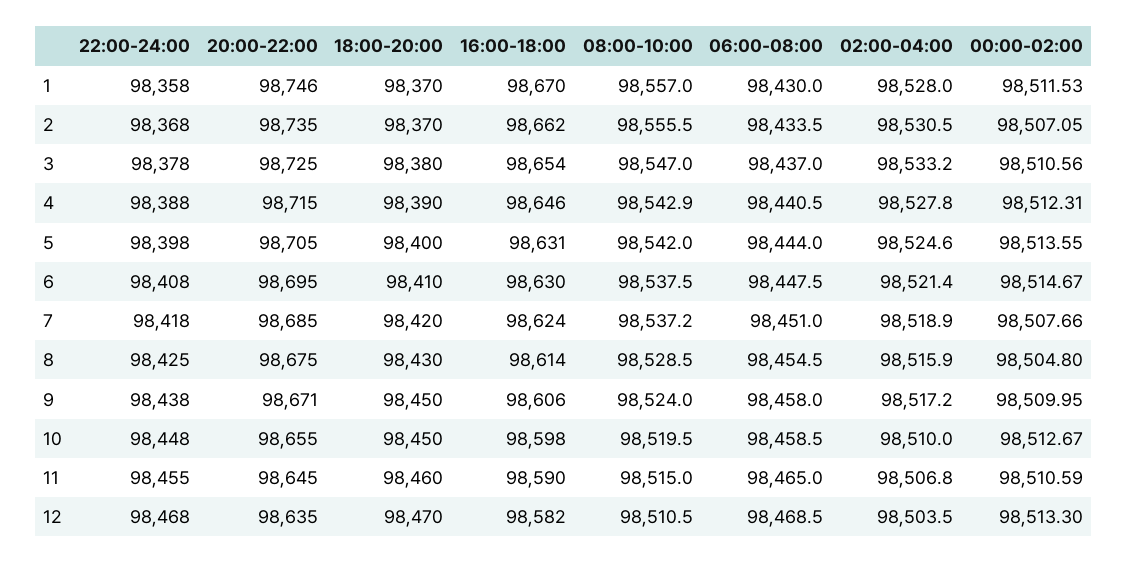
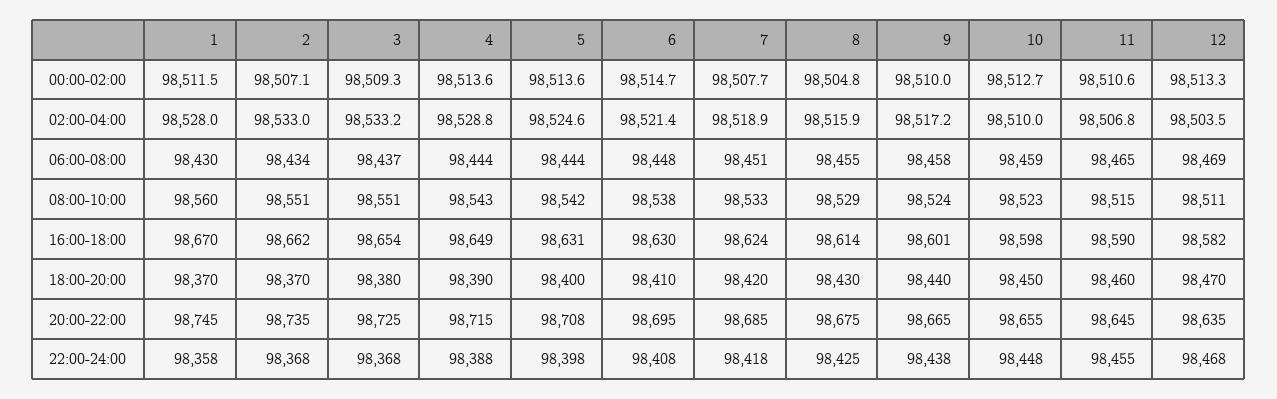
20:00-22:00, 1: 98746 -> 98745
08:00-10:00, 1: 98557 -> 98560
08:00-10:00, 2: 98555.5 -> 98551
02:00-04:00, 2: 98530.5 -> 98533
22:00-24:00, 3: 98378 -> 98368
08:00-10:00, 3: 98547 -> 98551
00:00-02:00, 3: 98510.56 -> 98509.3
16:00-18:00, 4: 98646 -> 98649
06:00-08:00, 4: 98440.5 -> 98444
02:00-04:00, 4: 98527.8 -> 98528.8
00:00-02:00, 4: 98512.31 -> 98513.6
20:00-22:00, 5: 98705 -> 98708
08:00-10:00, 7: 98537.2 -> 98533
20:00-22:00, 9: 98671 -> 98665
18:00-20:00, 9: 98450 -> 98440
16:00-18:00, 9: 98606 -> 98601
08:00-10:00, 10: 98519.5 -> 98523

